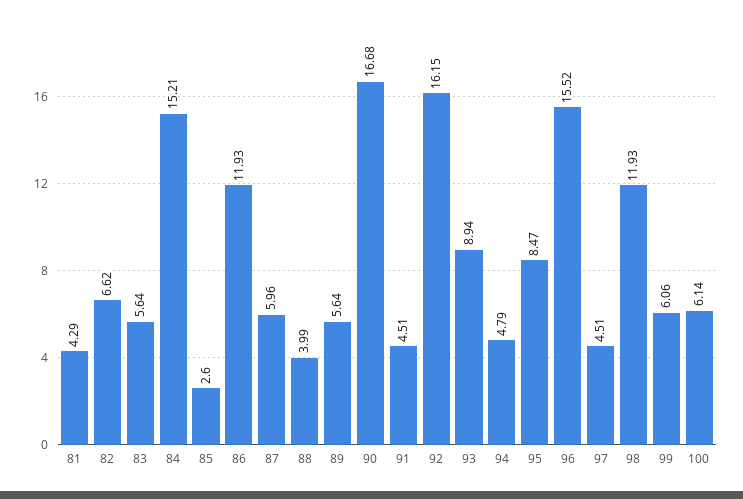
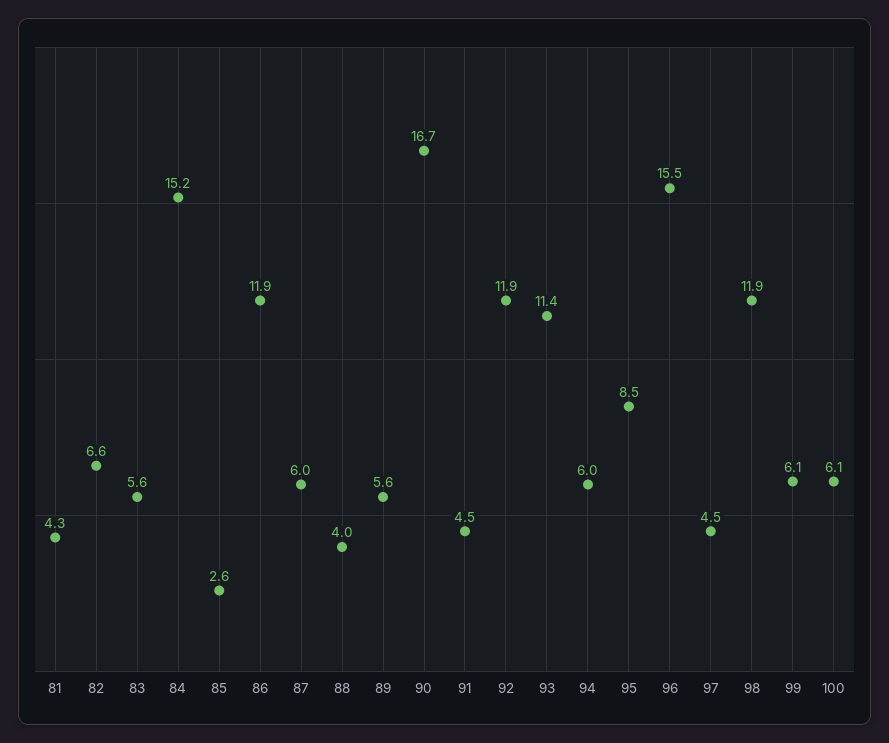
92: 16.15 -> 11.9
93: 8.94 -> 11.4
94: 4.79 -> 6

